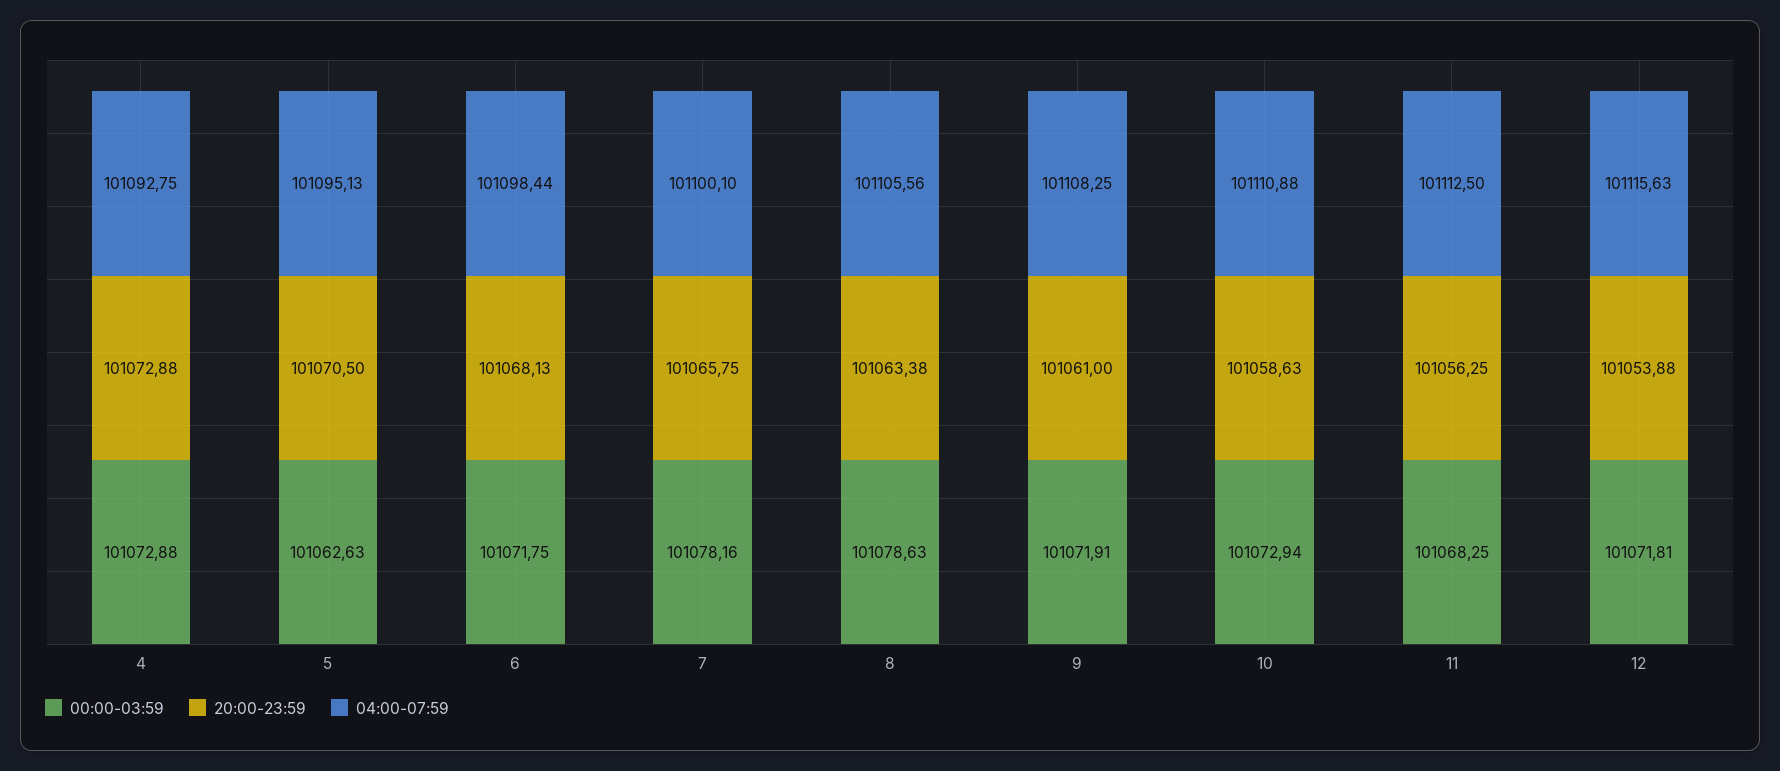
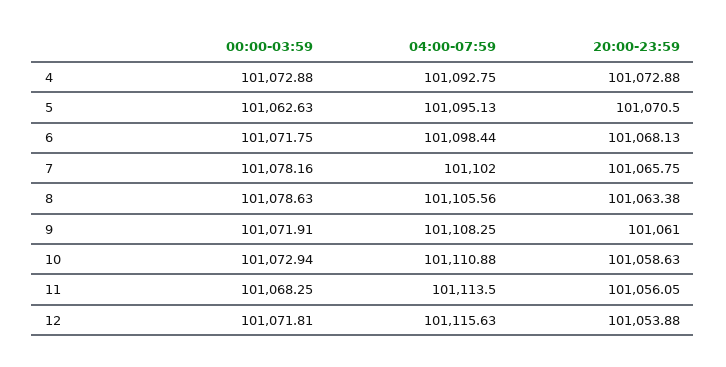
04:00-07:59, 7: 101100.1 -> 101102
20:00-23:59, 11: 101056.25 -> 101056.05
04:00-07:59, 11: 101112.5 -> 101113.5

